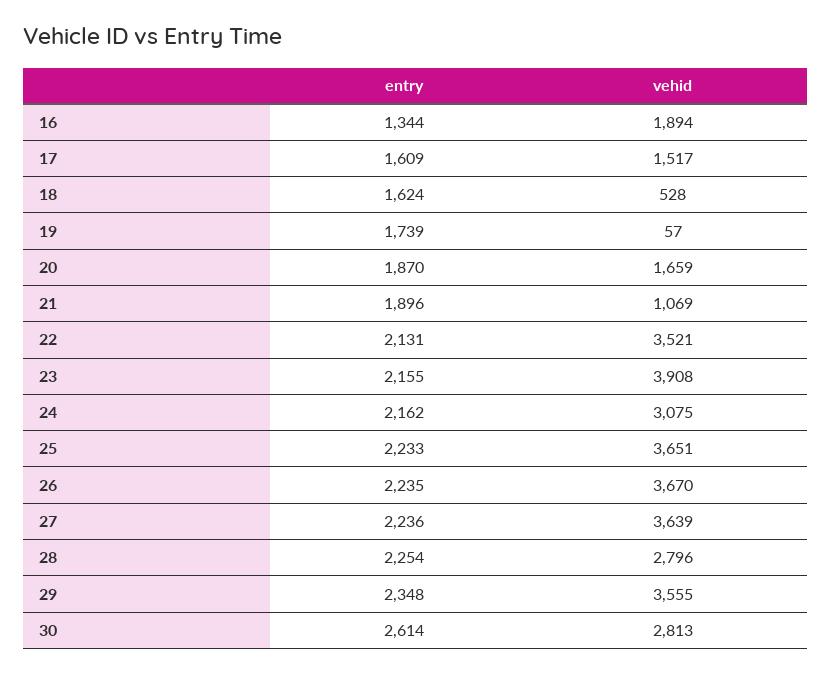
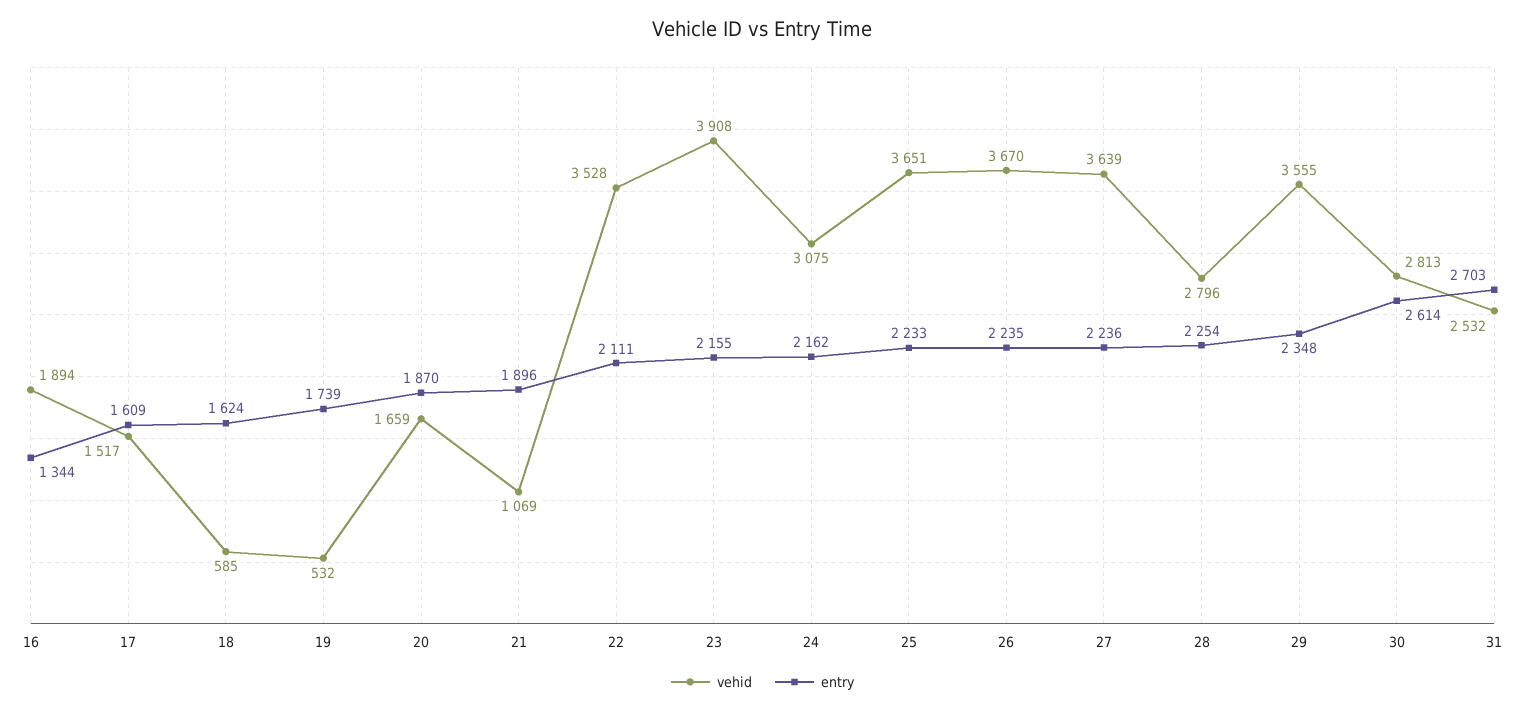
vehid, 18: 528 -> 585
vehid, 19: 57 -> 532
entry, 22: 2131 -> 2111
vehid, 22: 3521 -> 3528
vehid, 31: none -> 2532
entry, 31: none -> 2703

